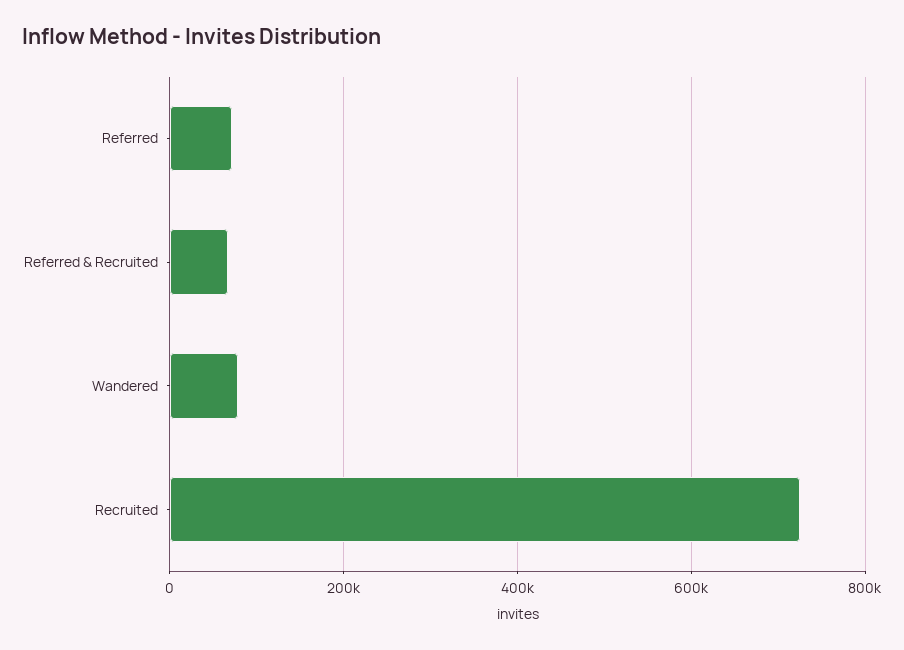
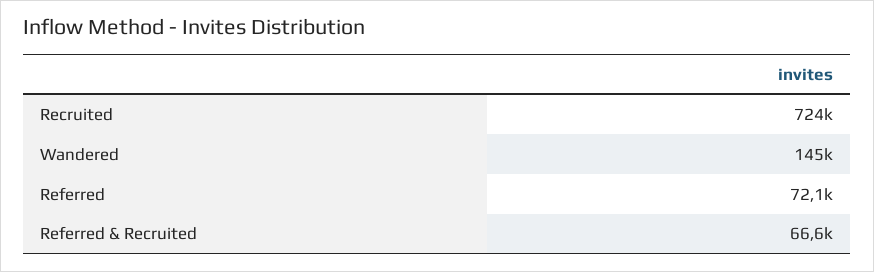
Wandered: 80000 -> 145000

